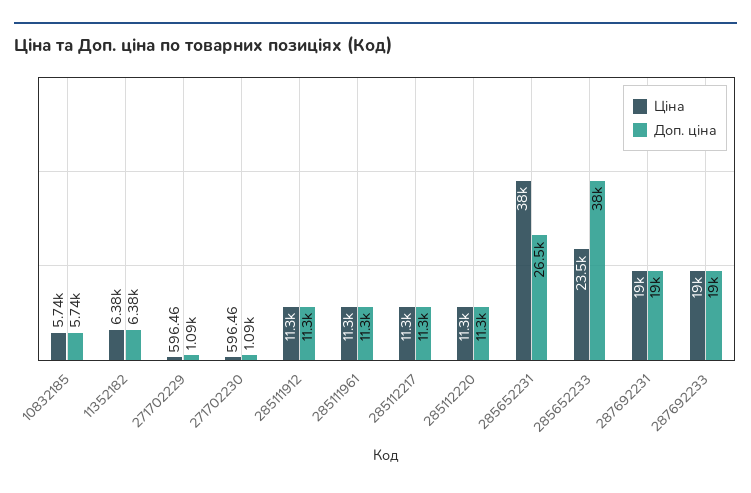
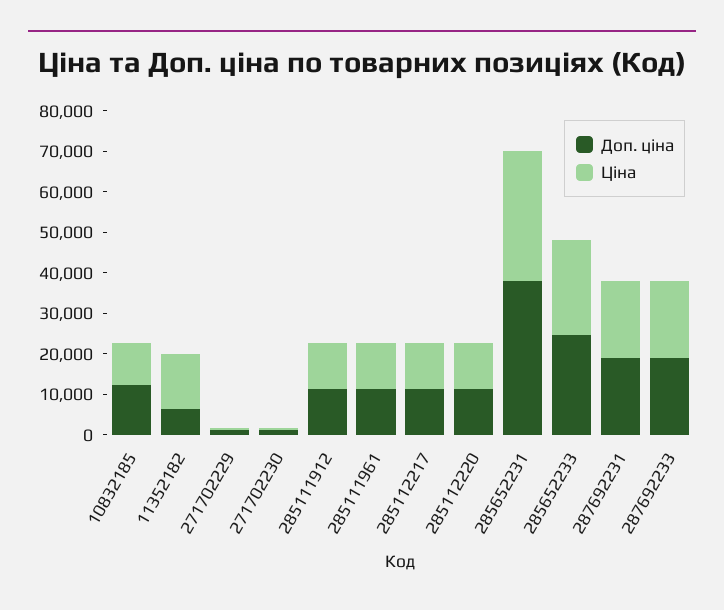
Ціна, 10832185: 5740 -> 10000
Доп. ціна, 10832185: 5740 -> 12000
Ціна, 11352182: 6380 -> 14000
Ціна, 285652231: 38000 -> 32000
Доп. ціна, 285652231: 26500 -> 38000
Доп. ціна, 285652233: 38000 -> 24000

